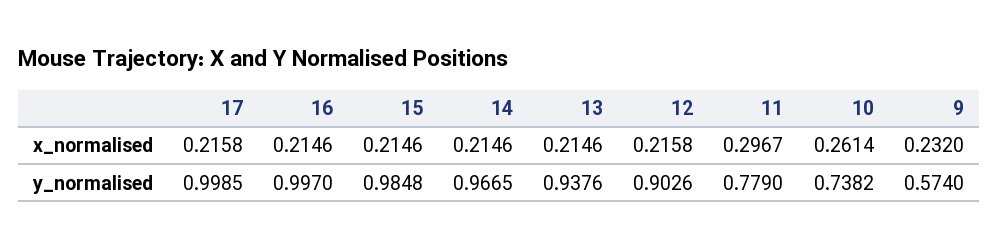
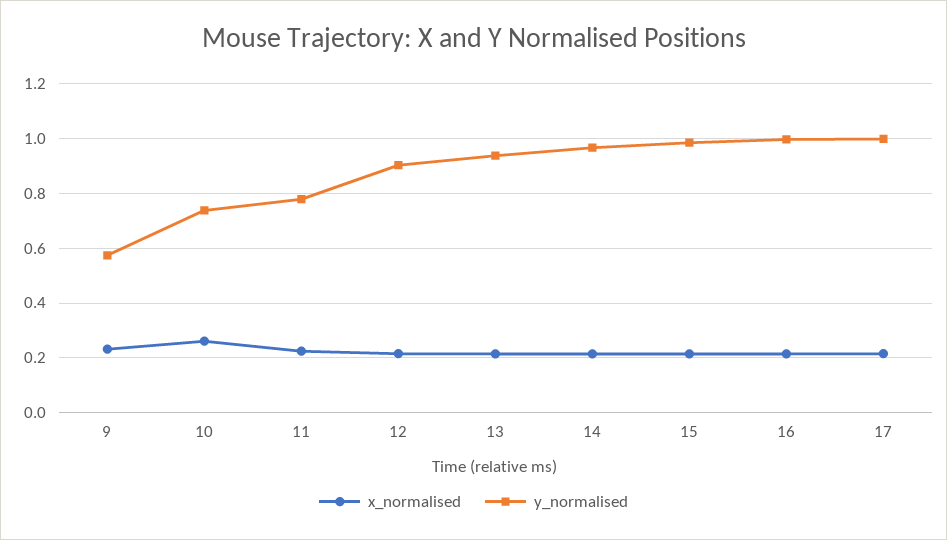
x_normalised, 11: 0.2967 -> 0.225

